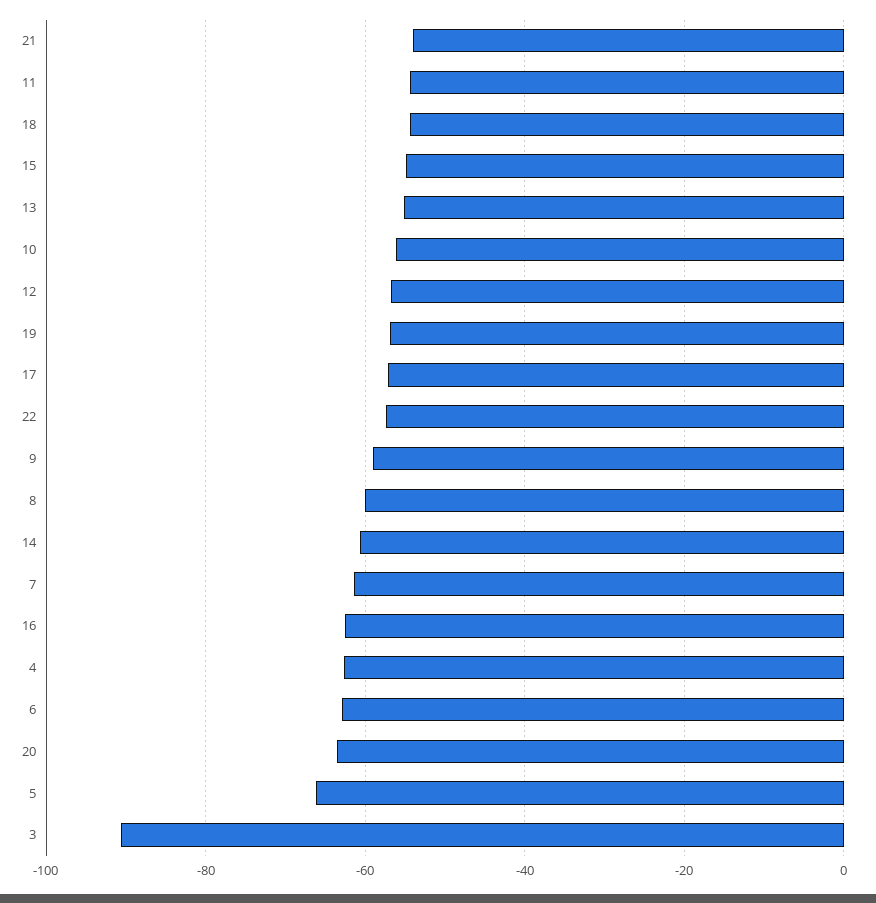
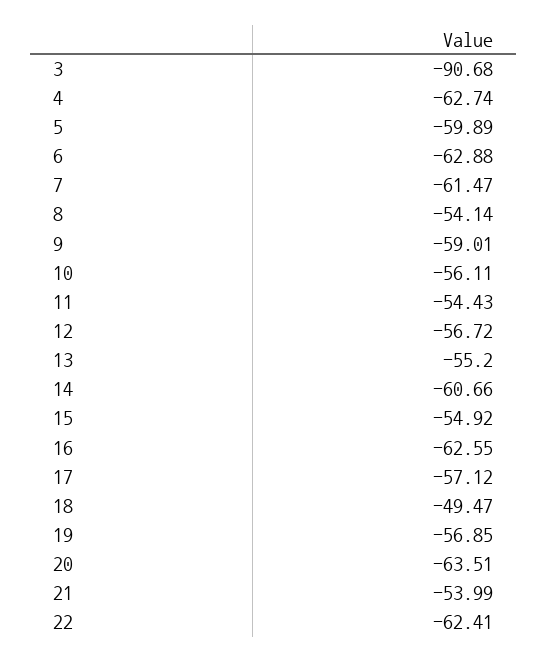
18: -54 -> -49.47
22: -58 -> -62.41
8: -60 -> -54.14
5: -66 -> -59.89

